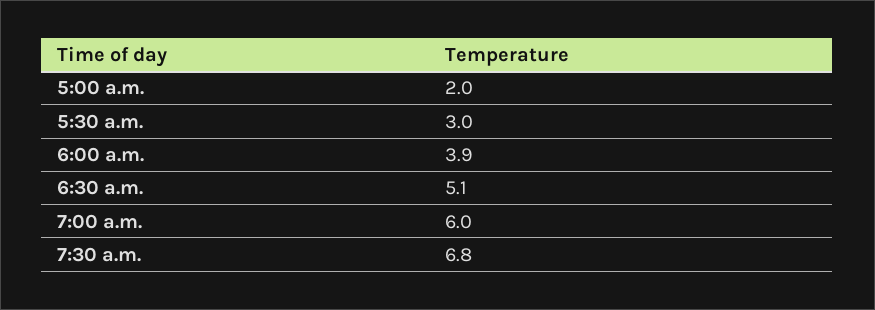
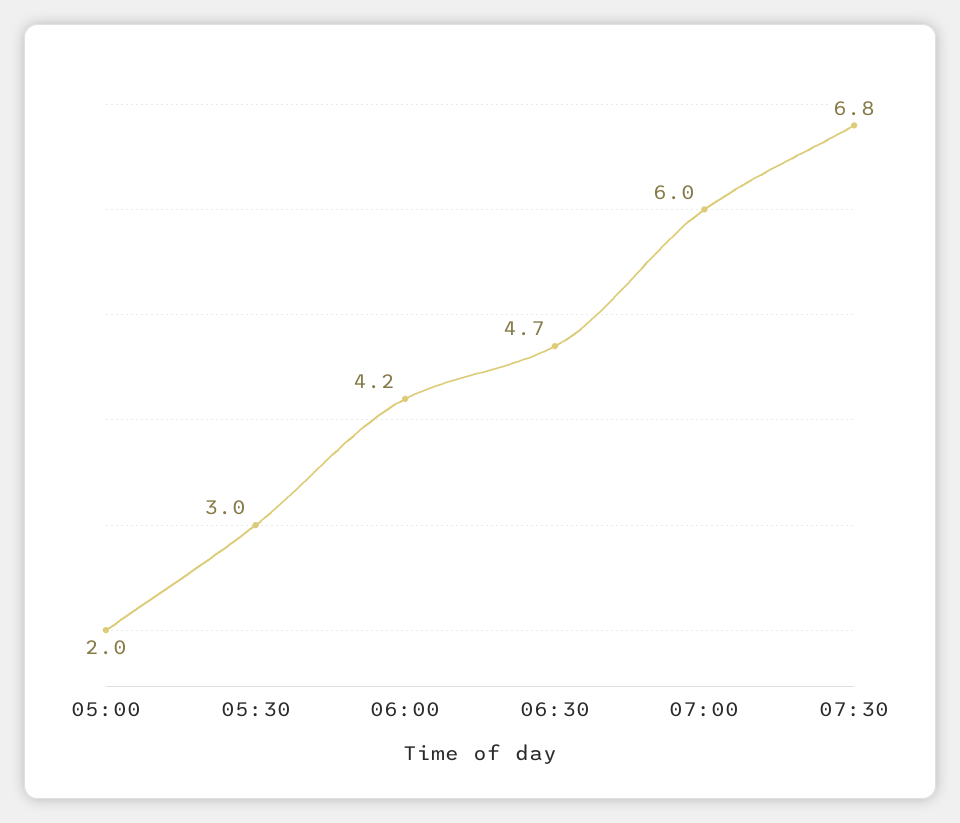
6:00 a.m.: 3.9 -> 4.2
6:30 a.m.: 5.1 -> 4.7

